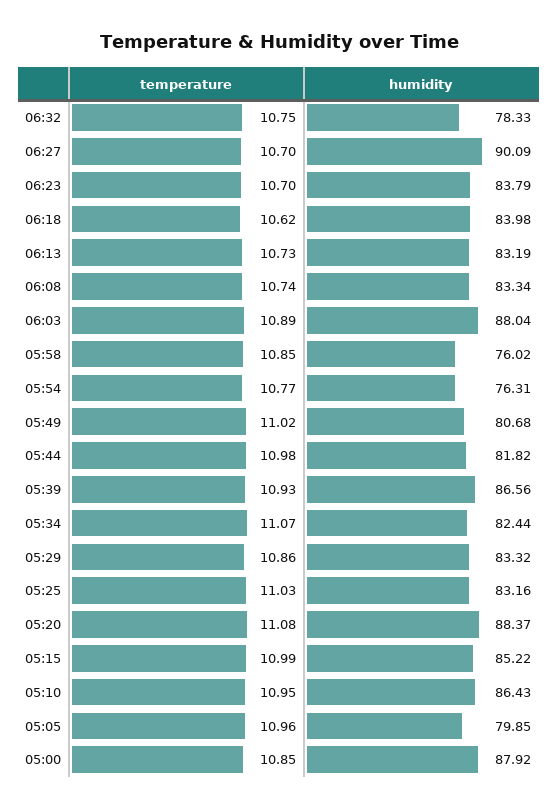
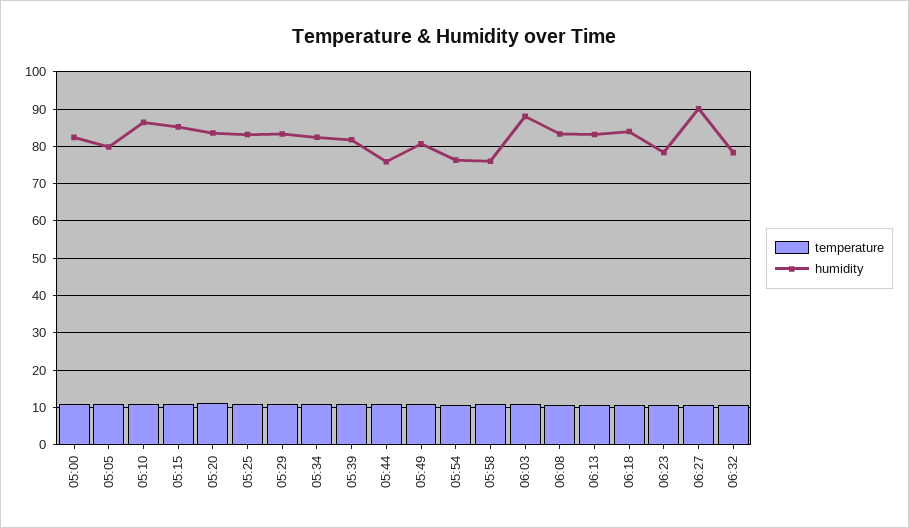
humidity, 06:23: 83.79 -> 78
humidity, 05:44: 81.82 -> 76
humidity, 05:39: 86.56 -> 82
humidity, 05:20: 88.37 -> 84
humidity, 05:00: 87.92 -> 82

